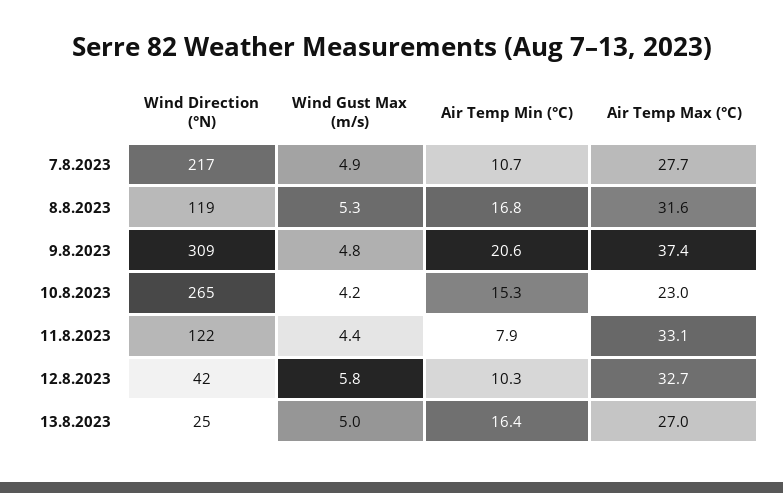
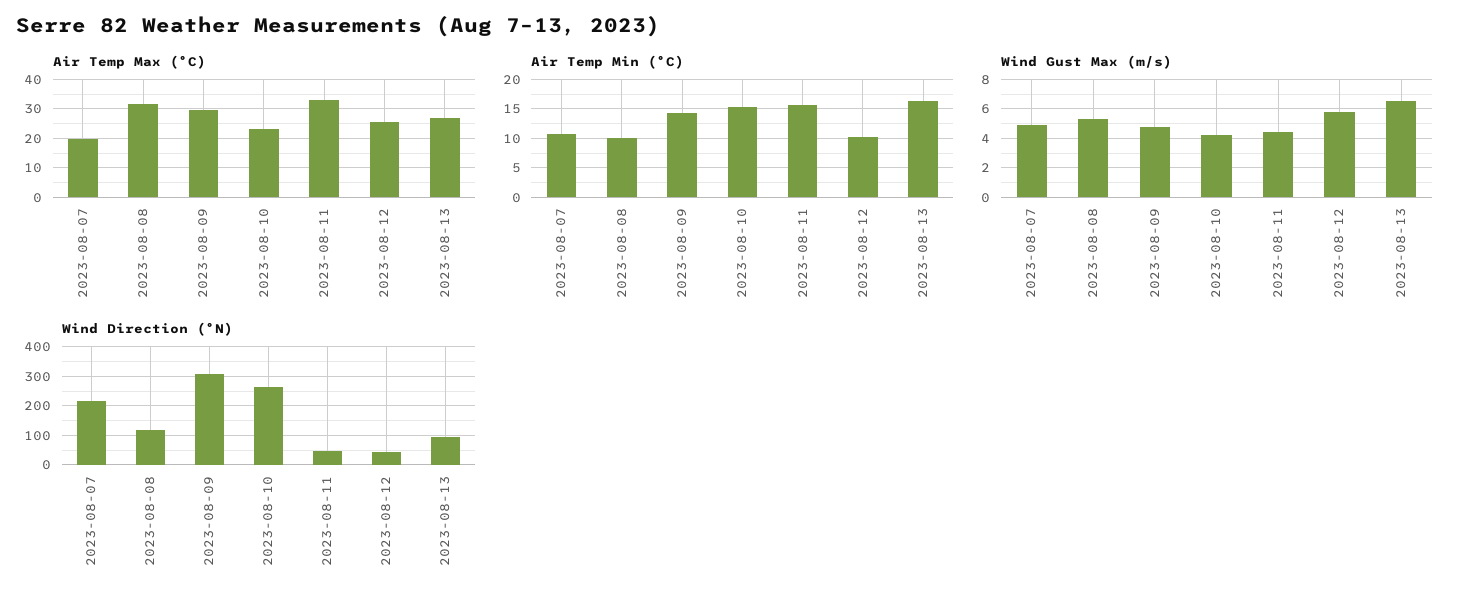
Air Temp Max (°C), 7.8.2023: 27.7 -> 20
Air Temp Min (°C), 8.8.2023: 16.8 -> 10
Air Temp Min (°C), 9.8.2023: 20.6 -> 15
Air Temp Max (°C), 9.8.2023: 37.4 -> 30
Wind Direction (°N), 11.8.2023: 122 -> 50
Air Temp Min (°C), 11.8.2023: 7.9 -> 15
Air Temp Max (°C), 12.8.2023: 32.7 -> 25
Wind Direction (°N), 13.8.2023: 25 -> 100
Wind Gust Max (m/s), 13.8.2023: 5 -> 6.5

